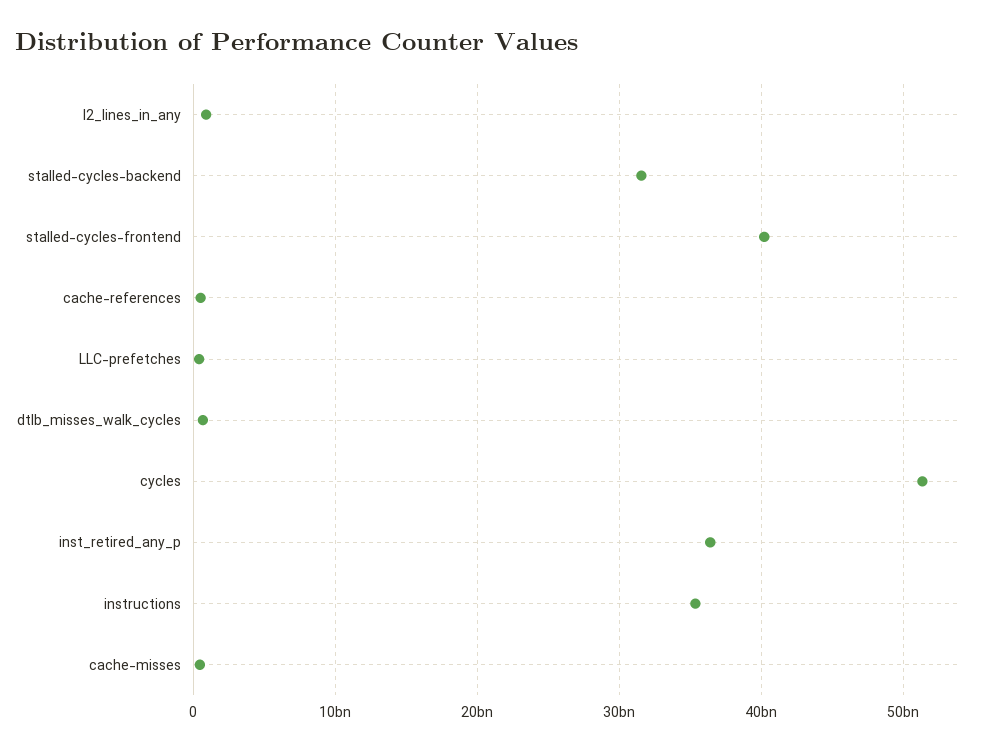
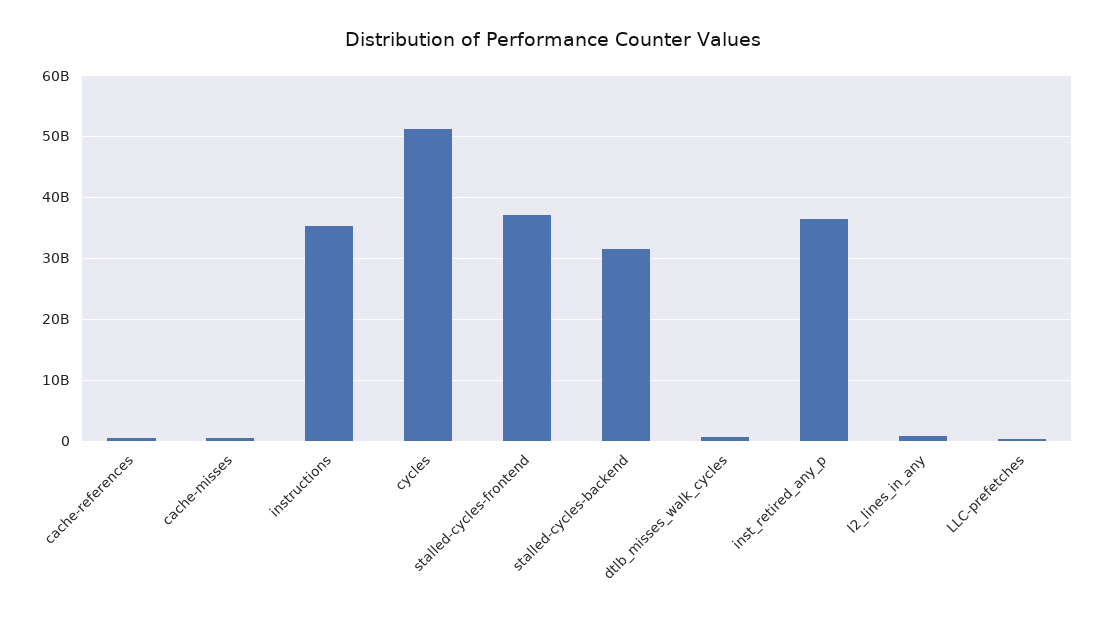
stalled-cycles-frontend: 40000000000 -> 37000000000

